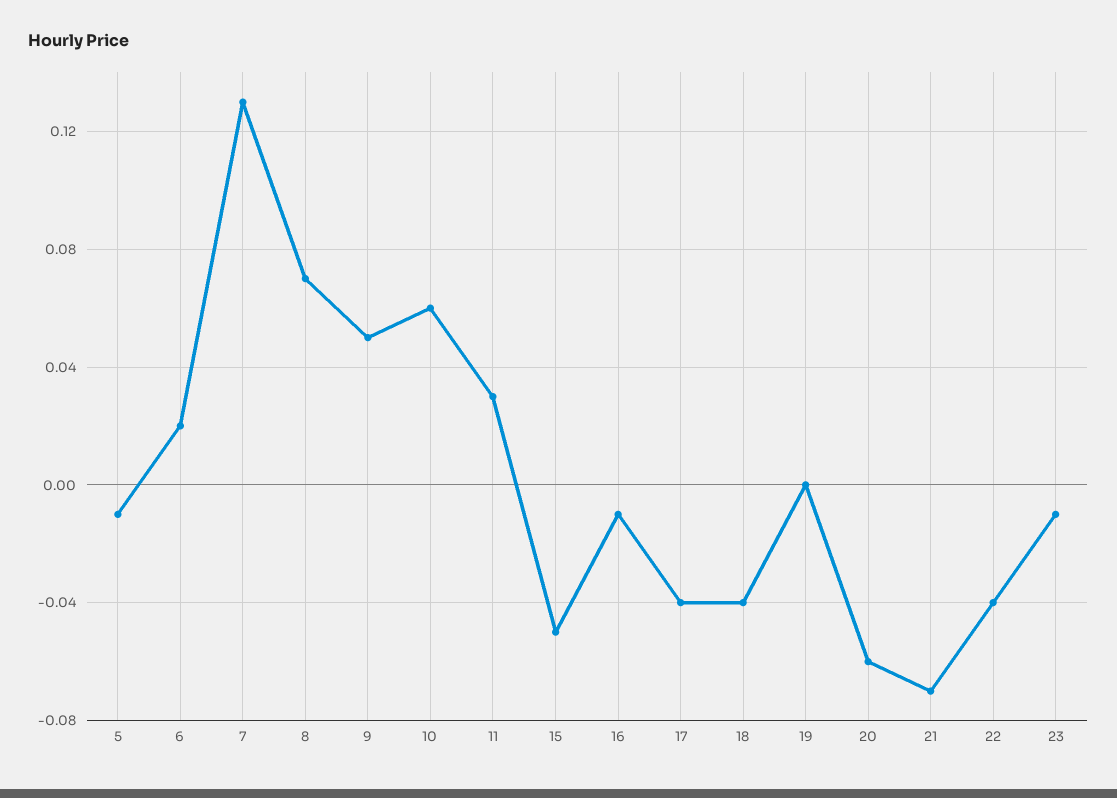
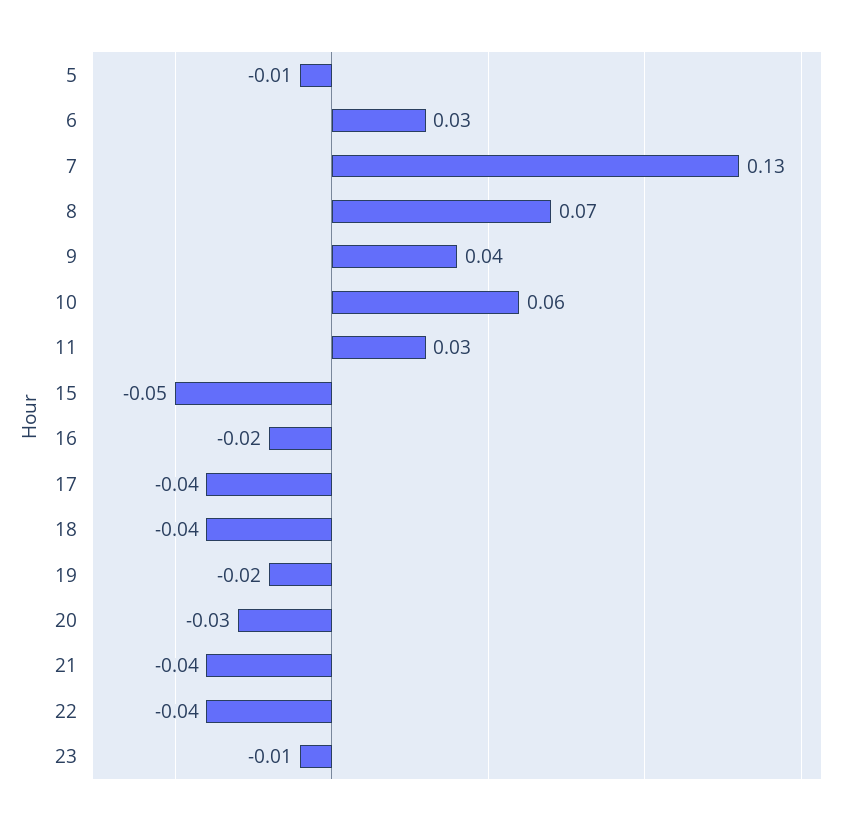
6: 0.02 -> 0.03
9: 0.05 -> 0.04
16: -0.01 -> -0.02
19: 0 -> -0.02
20: -0.06 -> -0.03
21: -0.07 -> -0.04

